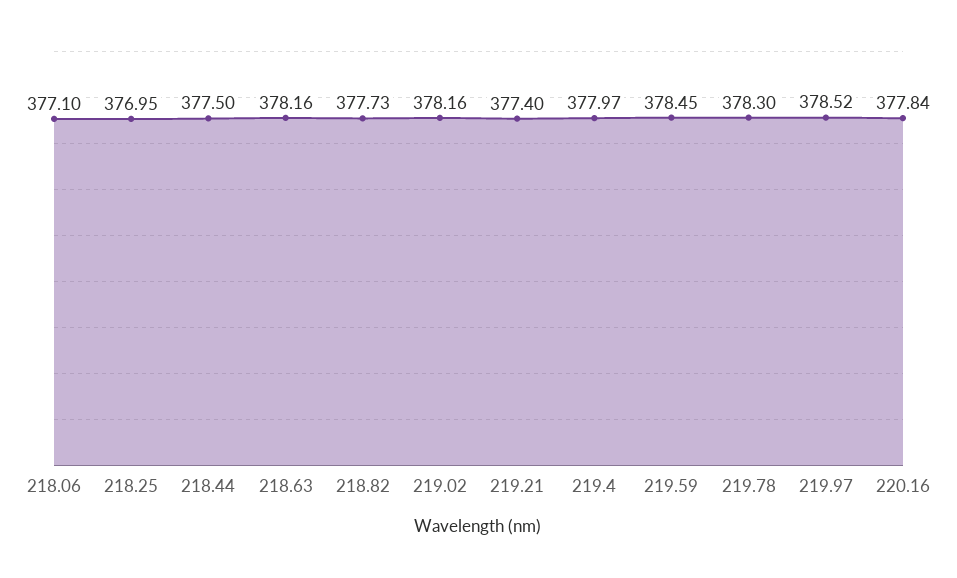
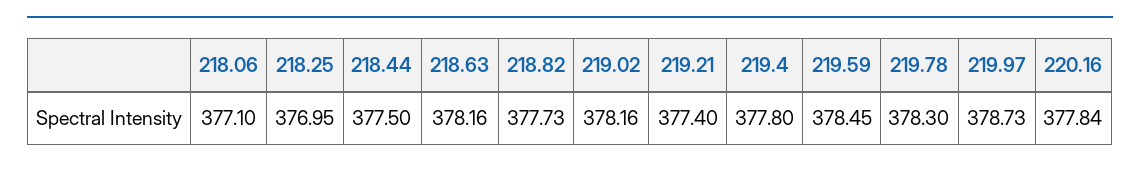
219.4: 377.97 -> 377.8
219.97: 378.52 -> 378.73

